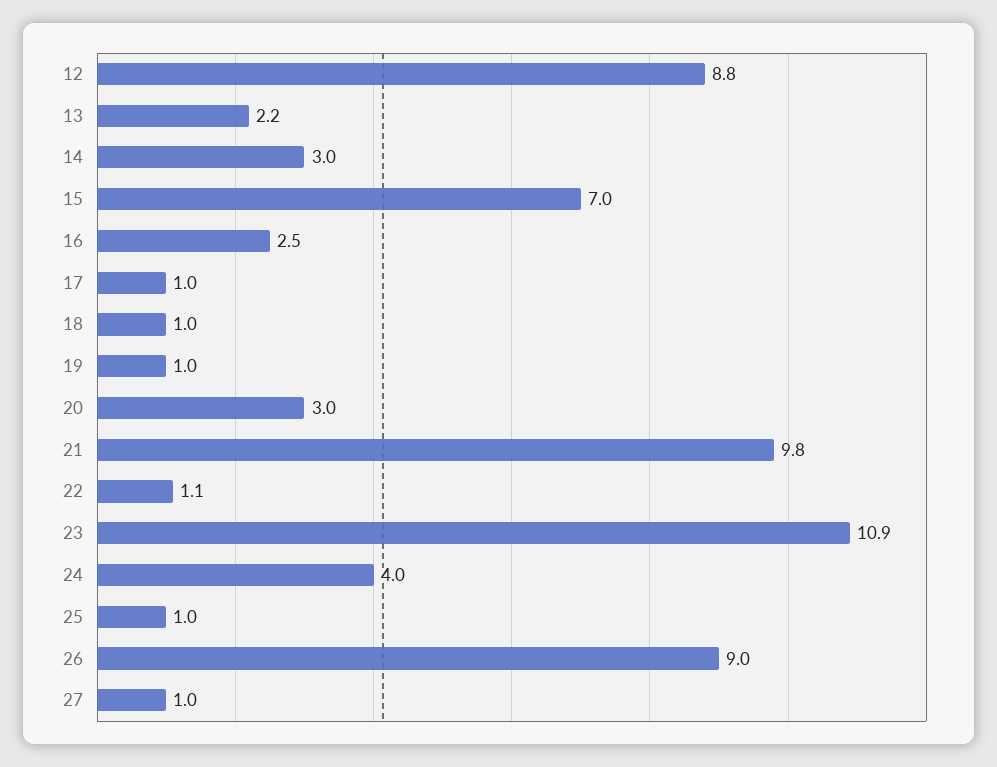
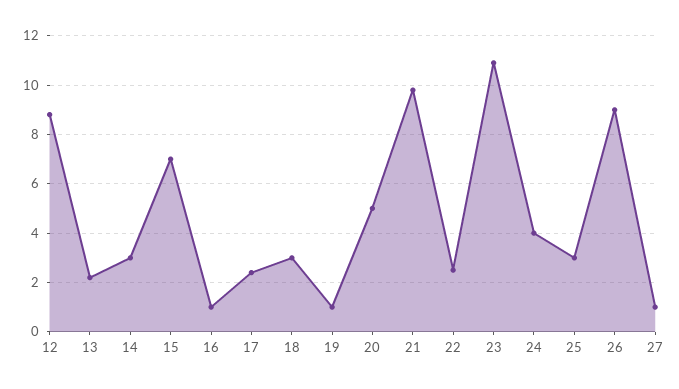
16: 2.5 -> 1
17: 1 -> 2.5
18: 1 -> 3
20: 3 -> 5
22: 1.1 -> 2.5
25: 1 -> 3

